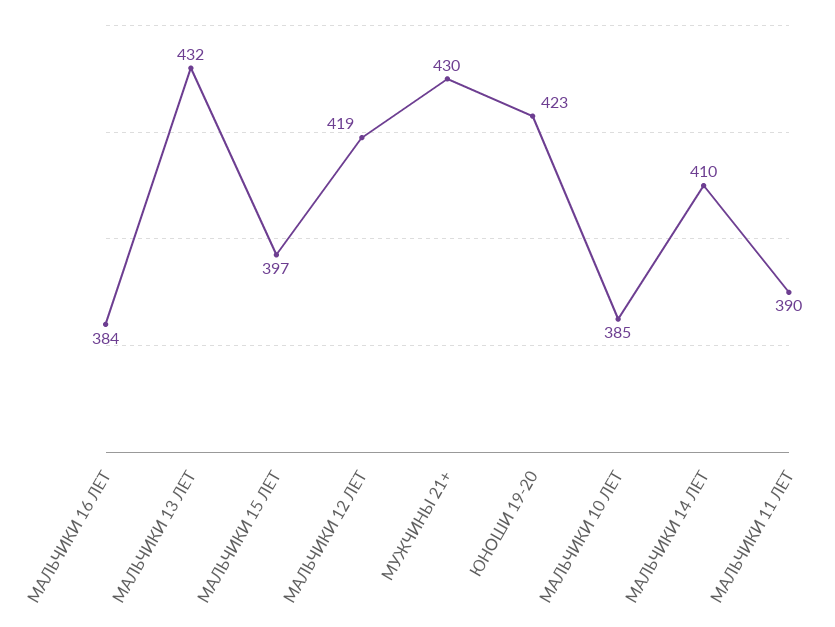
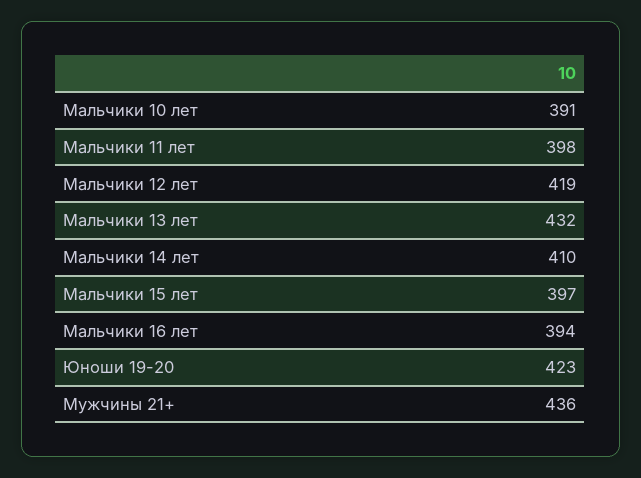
МАЛЬЧИКИ 16 ЛЕТ: 384 -> 394
МУЖЧИНЫ 21+: 430 -> 436
МАЛЬЧИКИ 10 ЛЕТ: 385 -> 391
МАЛЬЧИКИ 11 ЛЕТ: 390 -> 398

